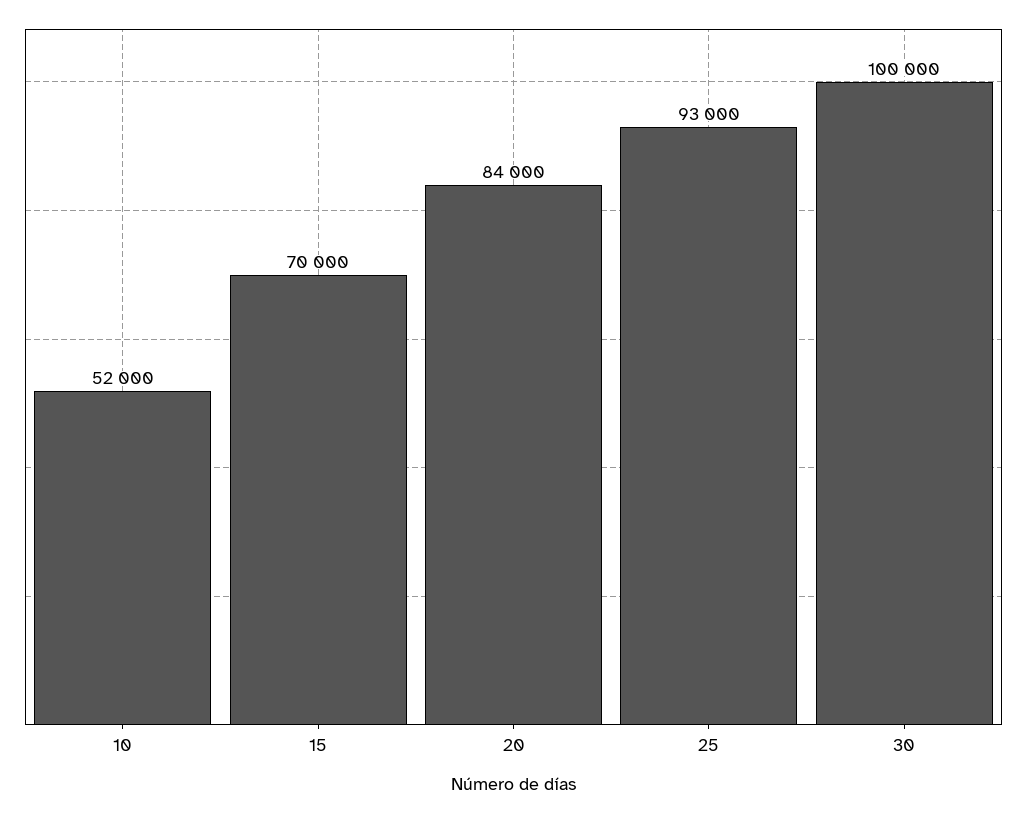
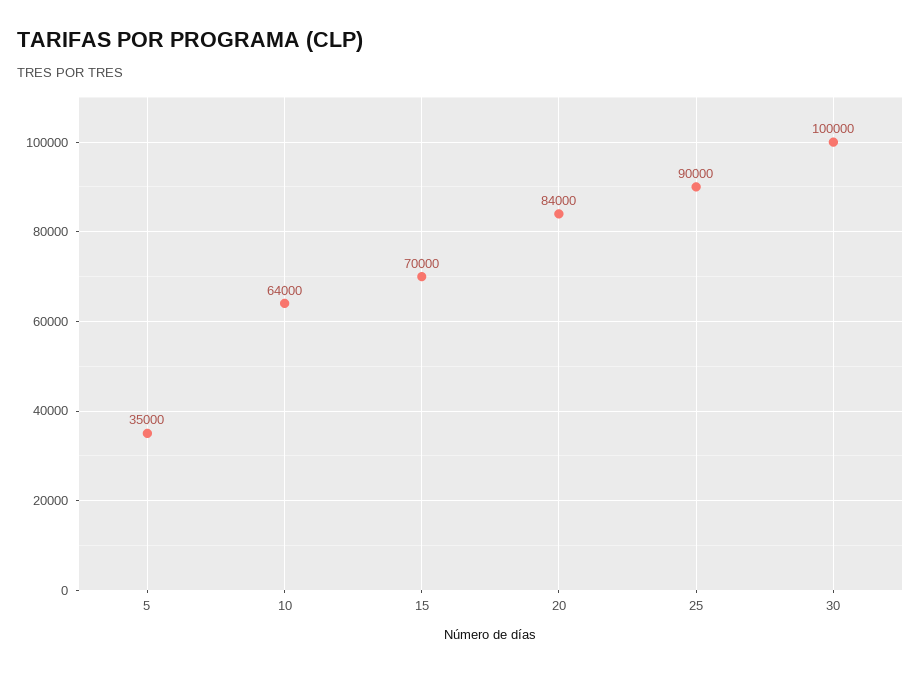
10: 52000 -> 64000
25: 93000 -> 90000
5: none -> 35000

